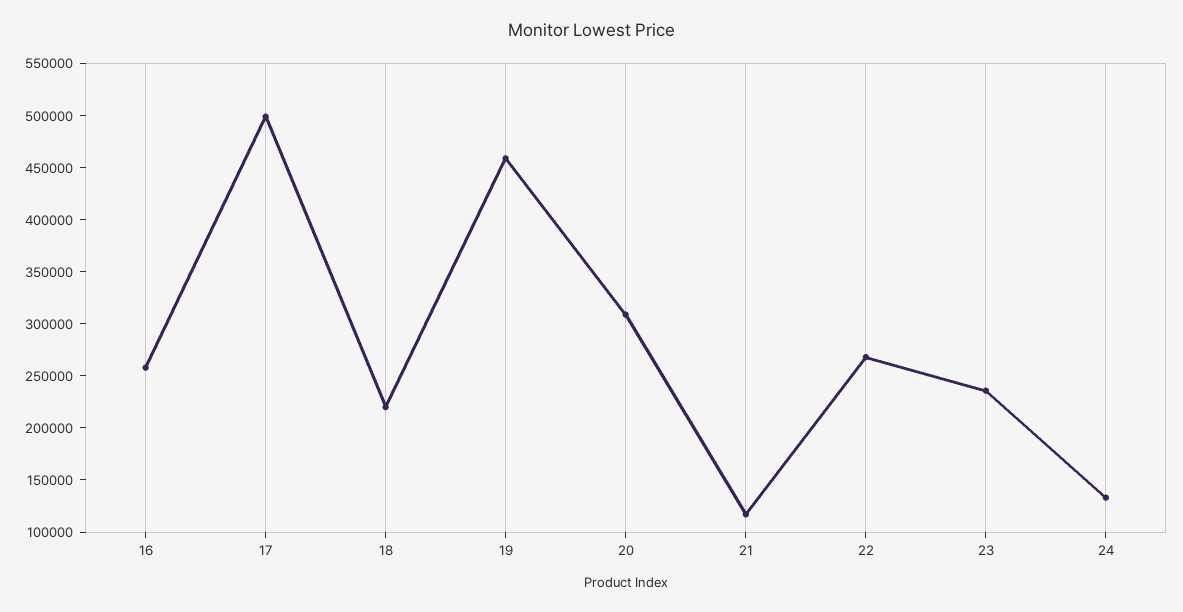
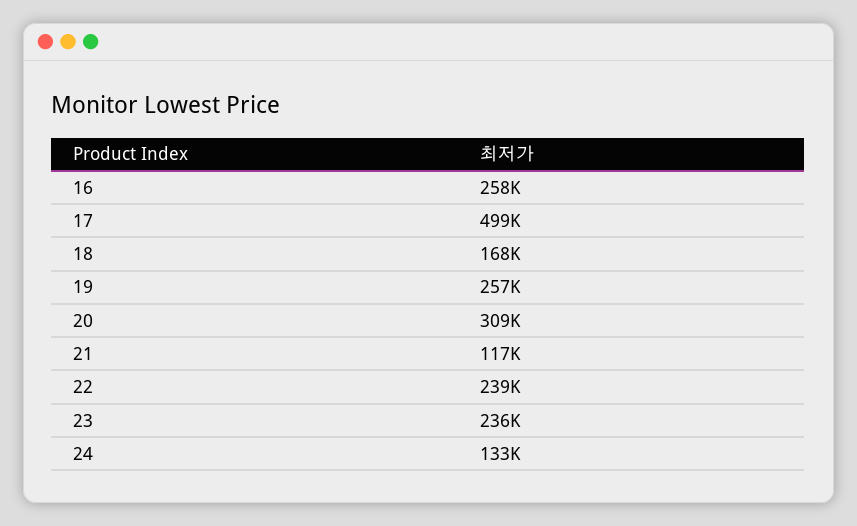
18: 220000 -> 168000
19: 460000 -> 257000
22: 270000 -> 239000

